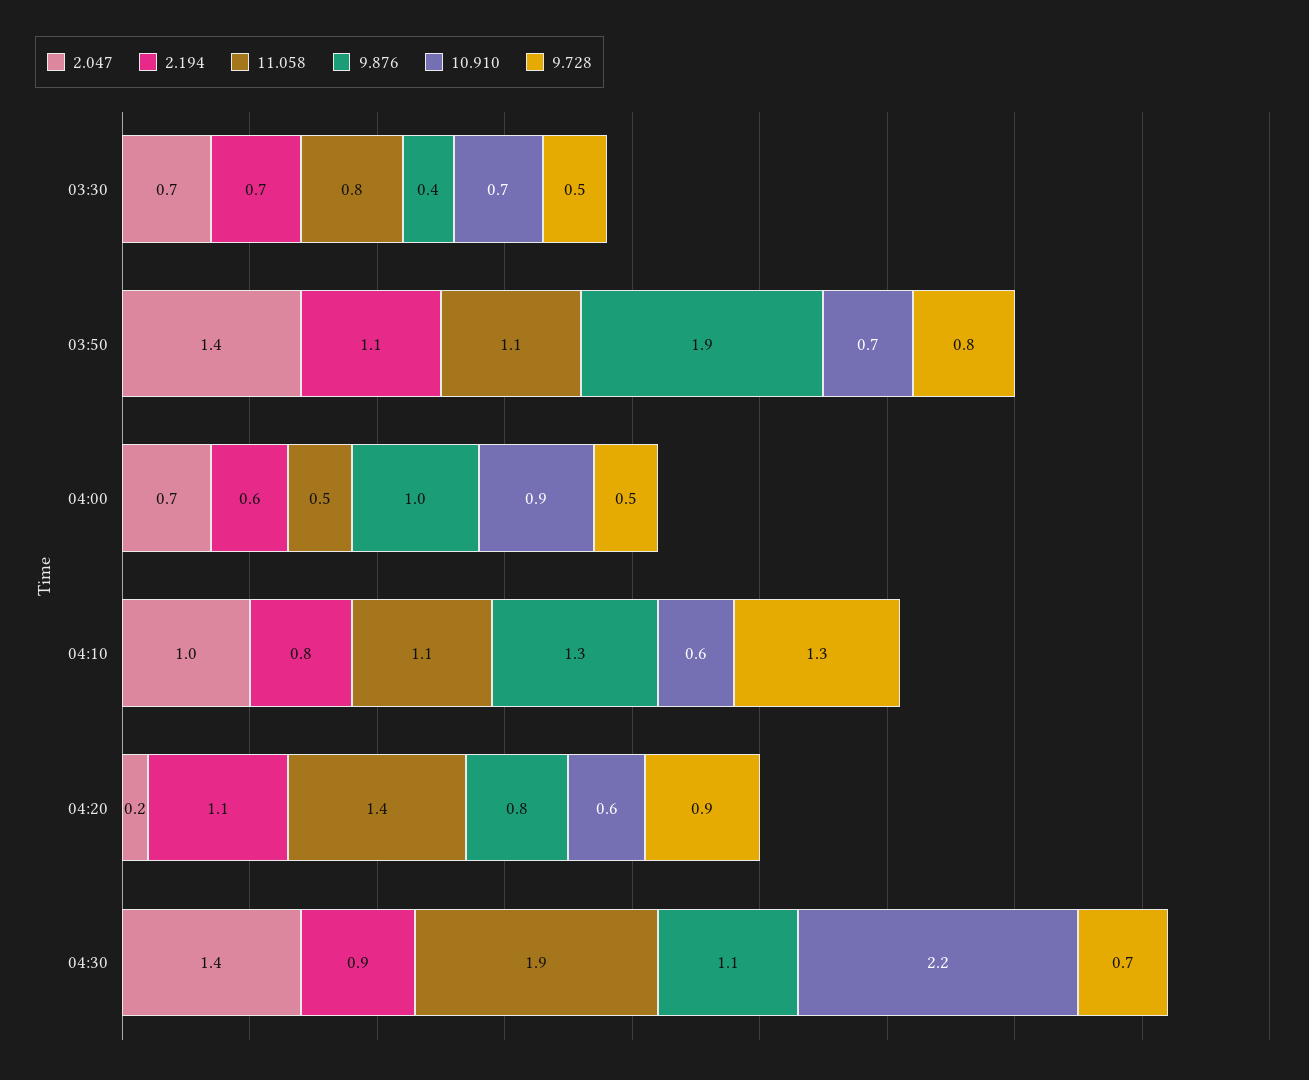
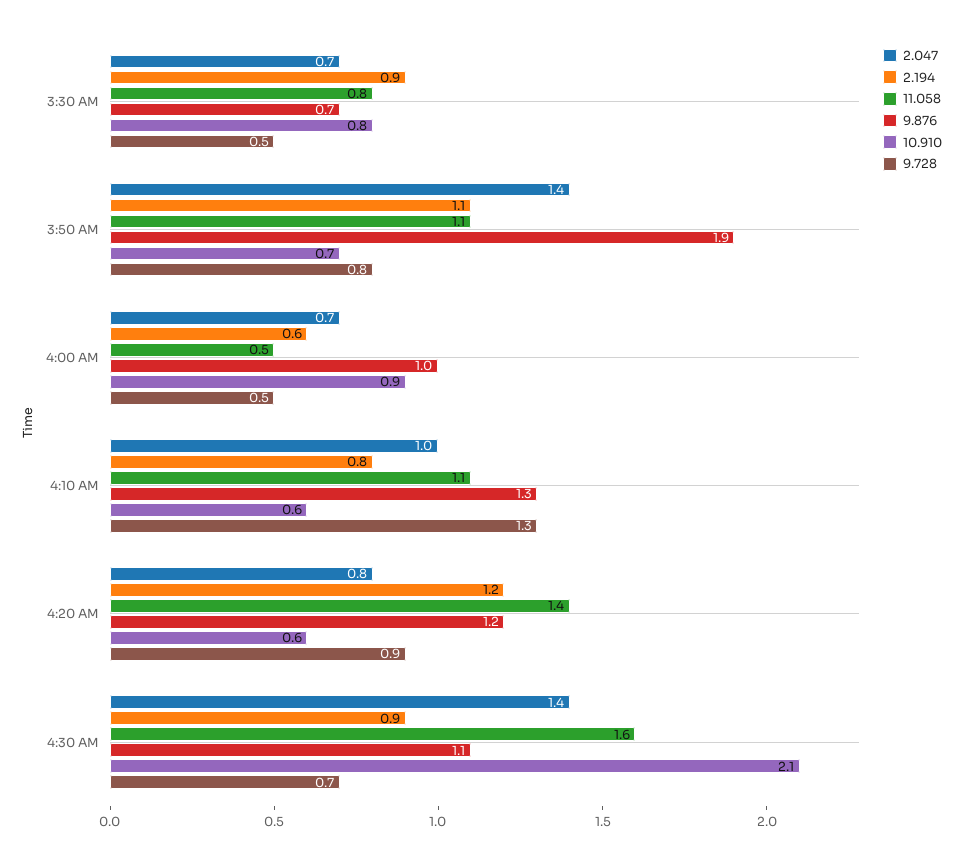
2.194, 03:30: 0.7 -> 0.9
9.876, 03:30: 0.4 -> 0.7
10.910, 03:30: 0.7 -> 0.8
2.047, 04:20: 0.2 -> 0.8
2.194, 04:20: 1.1 -> 1.2
9.876, 04:20: 0.8 -> 1.2
11.058, 04:30: 1.9 -> 1.6
10.910, 04:30: 2.2 -> 2.1

